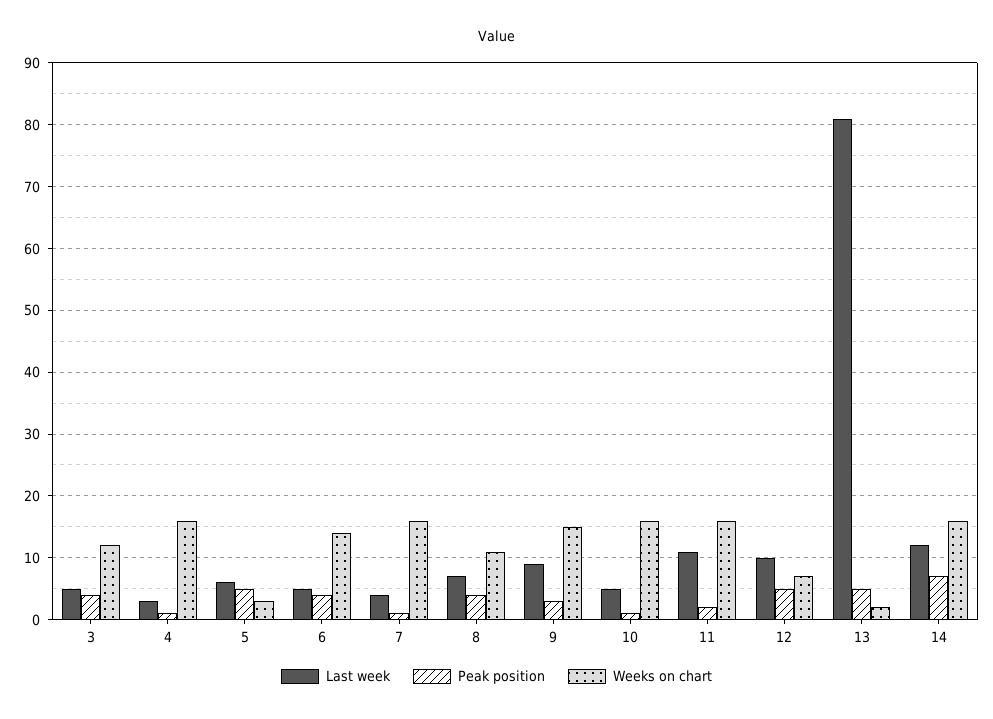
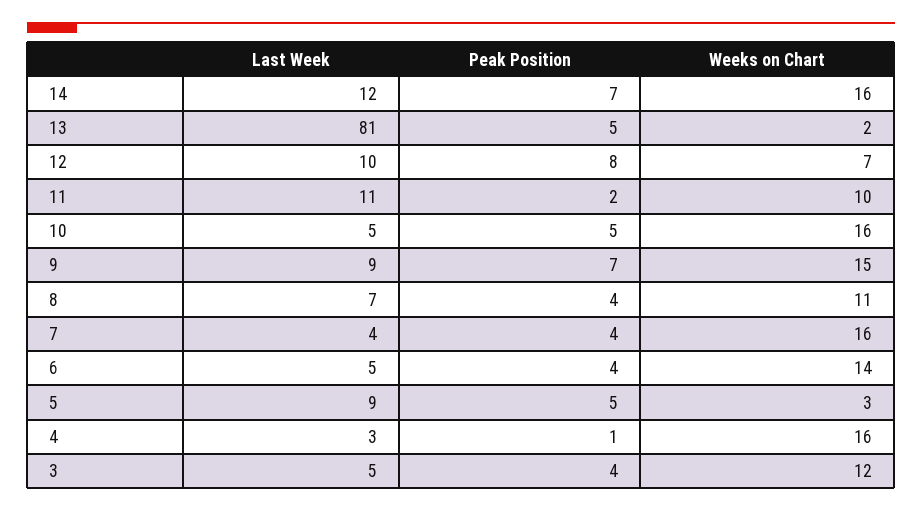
Last week, 5: 6 -> 9
Peak position, 7: 1 -> 4
Peak position, 9: 3 -> 7
Peak position, 10: 1 -> 5
Weeks on chart, 11: 16 -> 10
Peak position, 12: 5 -> 8

